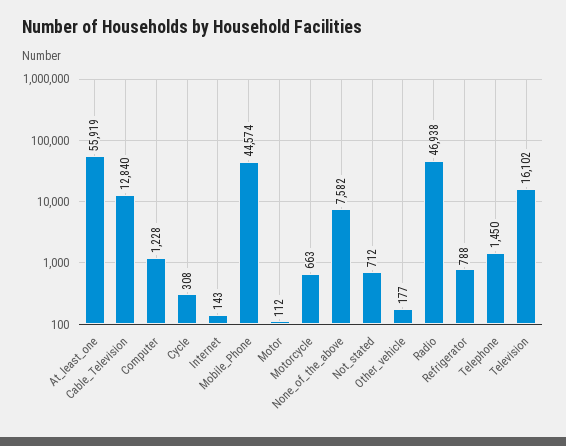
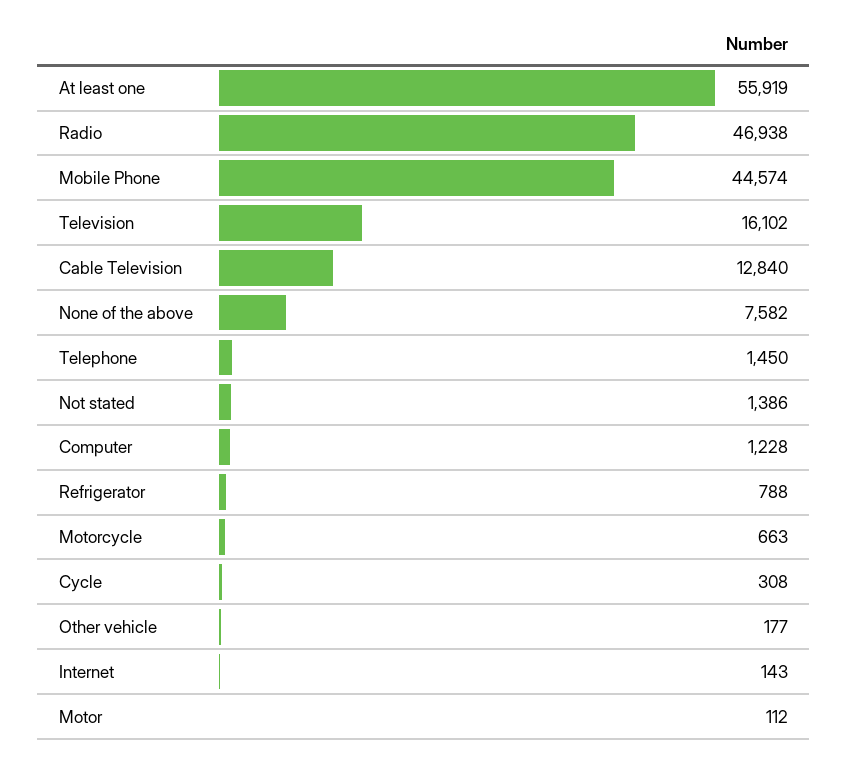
Not_stated: 712 -> 1386

